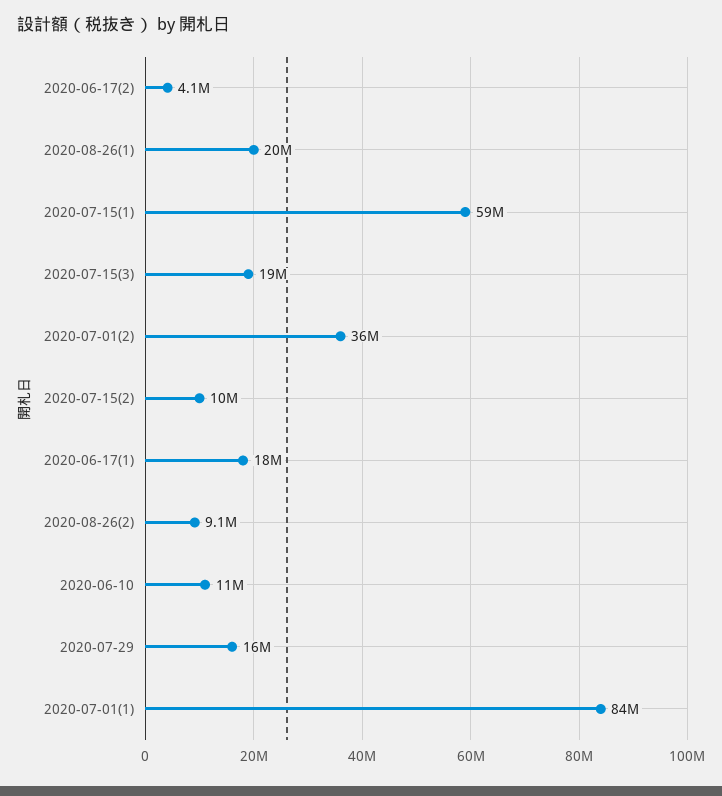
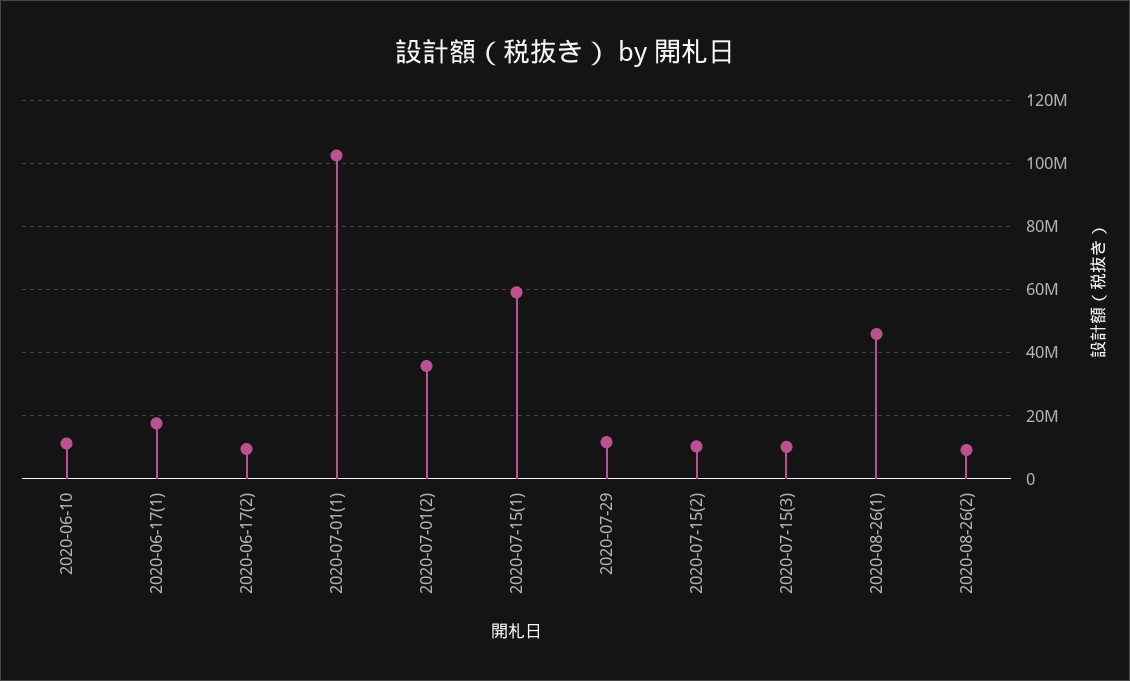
2020-06-17(2): 4100000 -> 10000000
2020-08-26(1): 20000000 -> 46000000
2020-07-15(3): 19000000 -> 10000000
2020-07-29: 16000000 -> 12000000
2020-07-01(1): 84000000 -> 102000000

